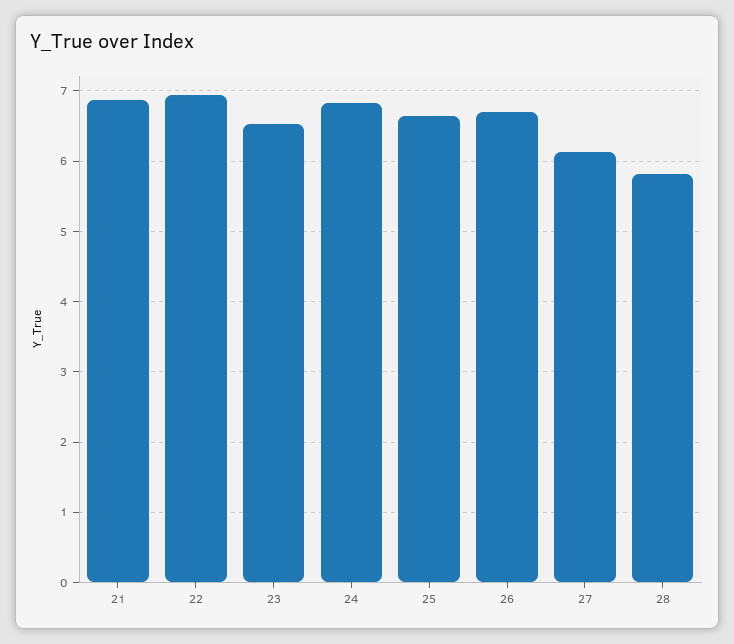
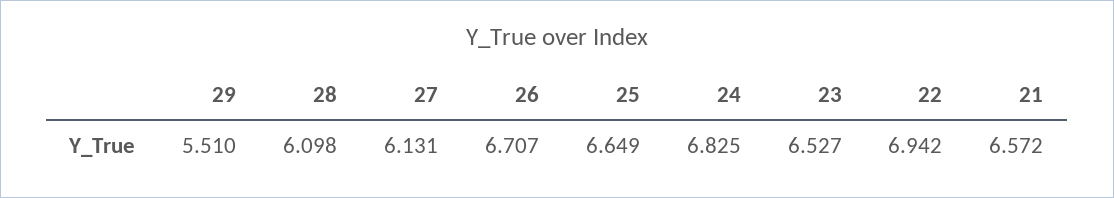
21: 6.9 -> 6.572
28: 5.8 -> 6.098
29: none -> 5.51

